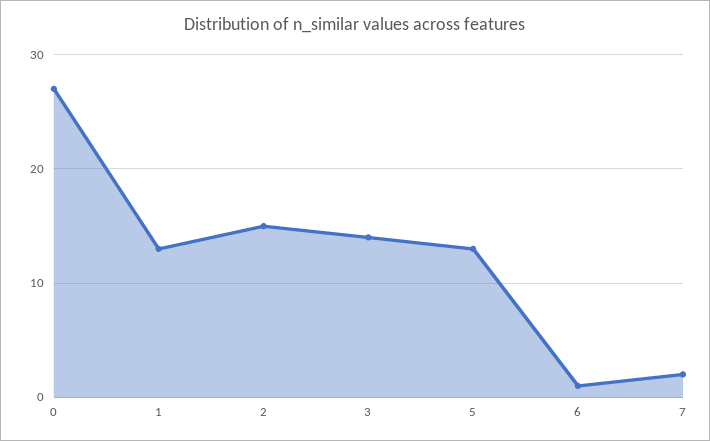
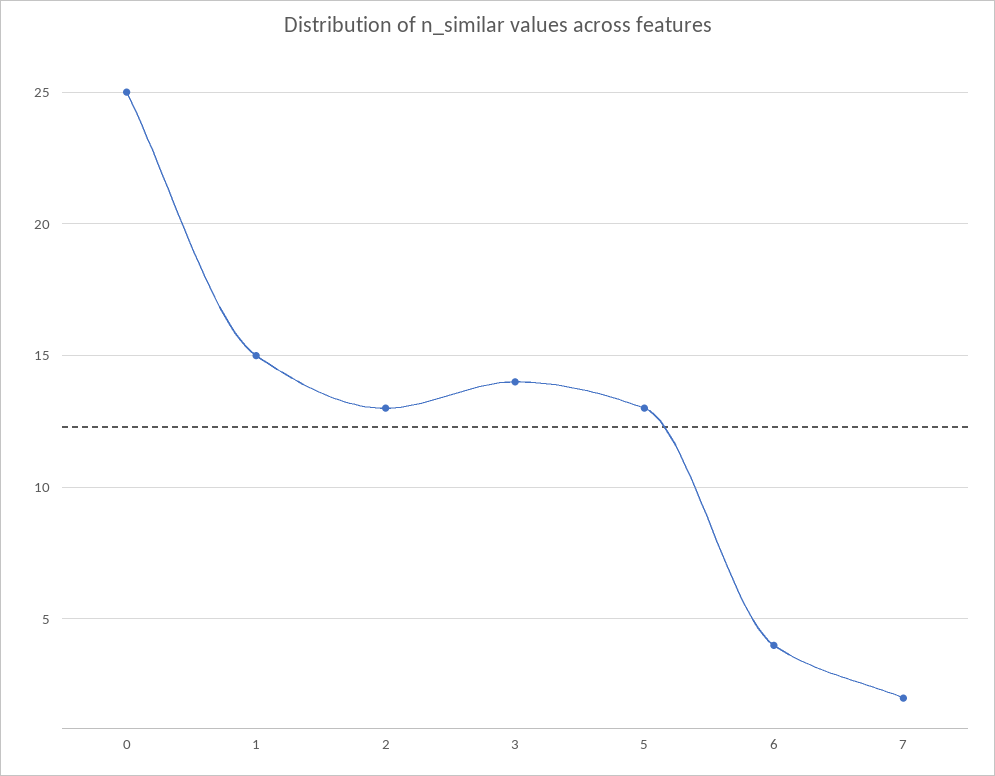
0: 27 -> 25
1: 13 -> 15
2: 15 -> 13
6: 1 -> 4

